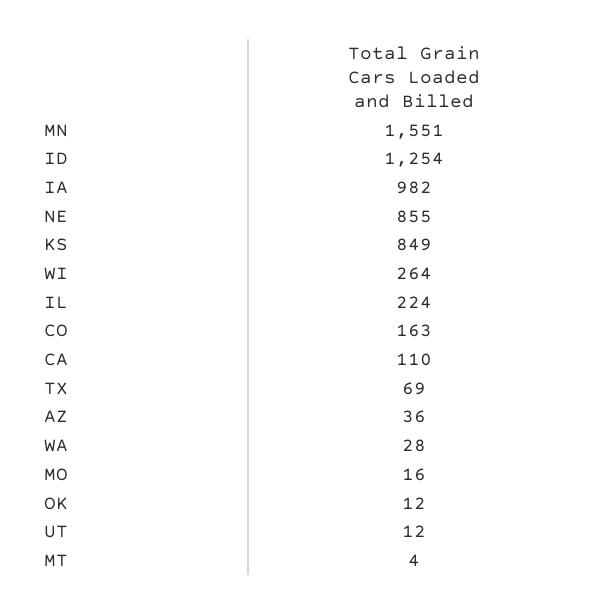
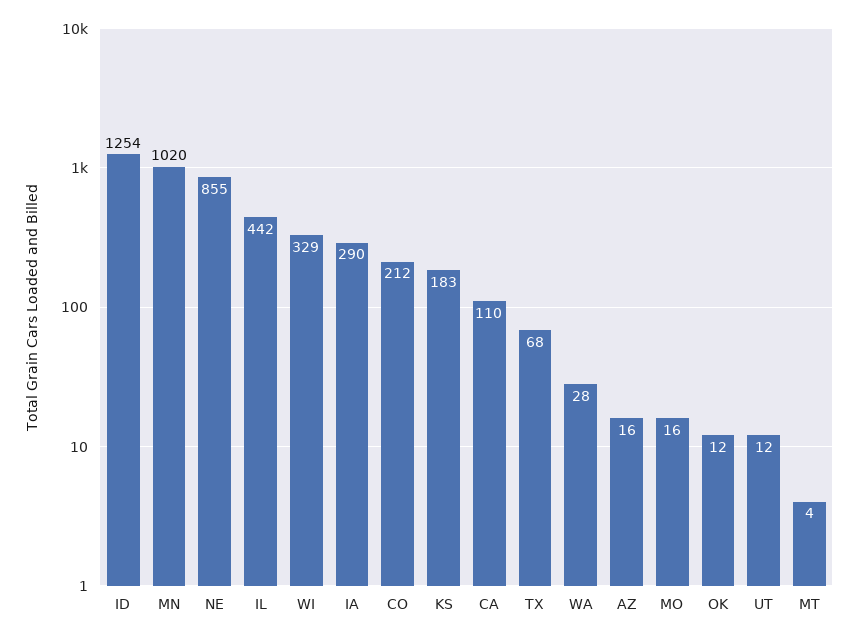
MN: 1551 -> 1020
IA: 982 -> 290
KS: 849 -> 183
WI: 264 -> 329
IL: 224 -> 442
CO: 163 -> 212
TX: 69 -> 68
AZ: 36 -> 16

